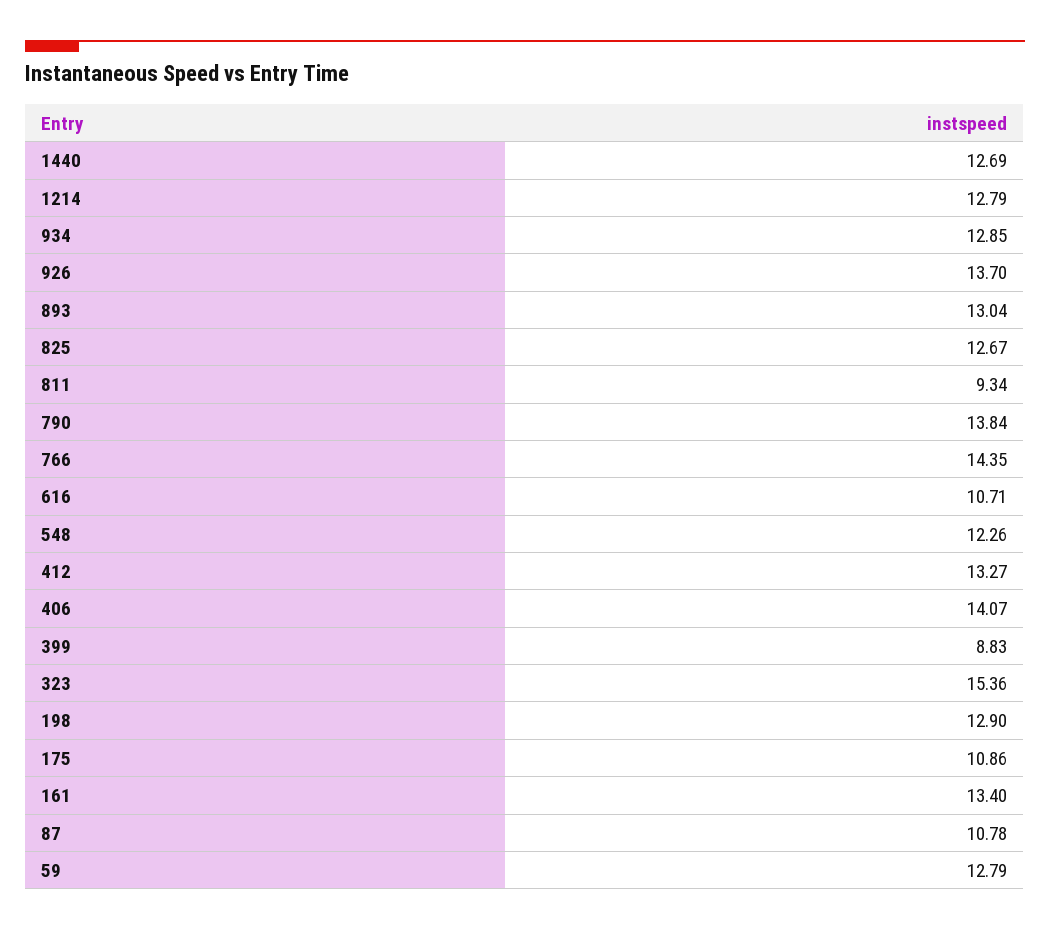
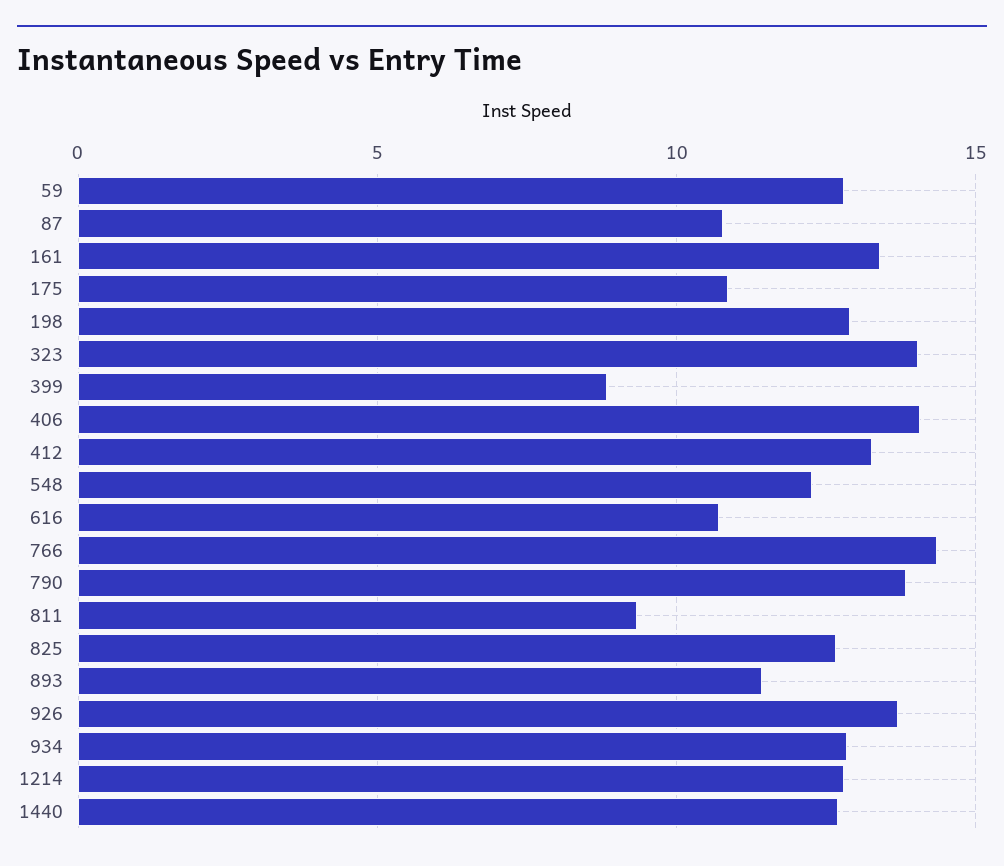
893: 13.04 -> 11.5
323: 15.36 -> 14

